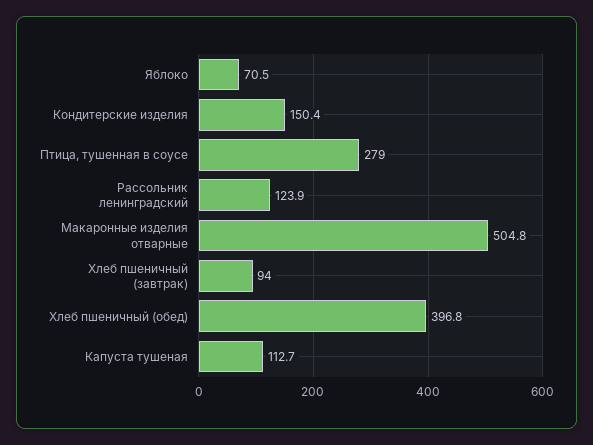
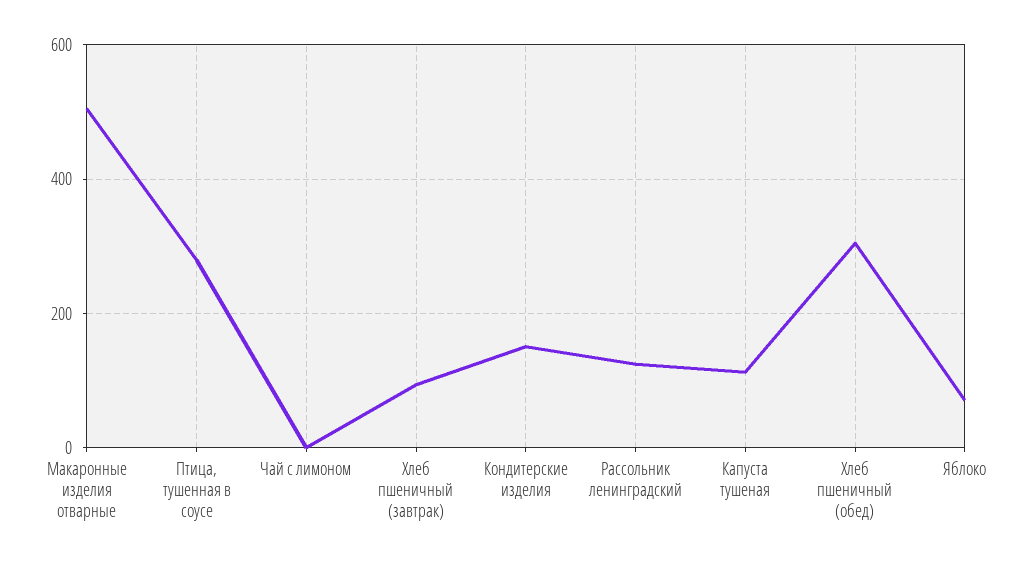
Хлеб пшеничный (обед): 396.8 -> 300
Чай с лимоном: none -> 0

